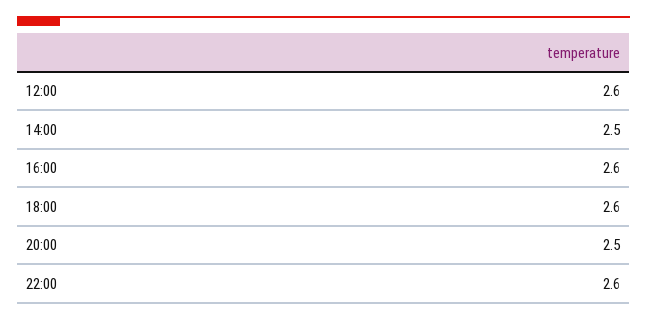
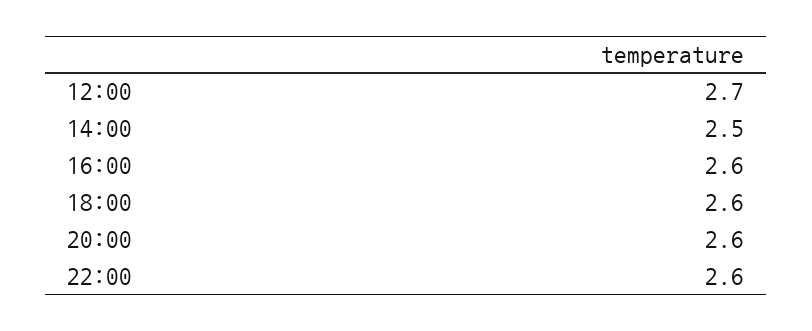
12:00: 2.6 -> 2.7
20:00: 2.5 -> 2.6

